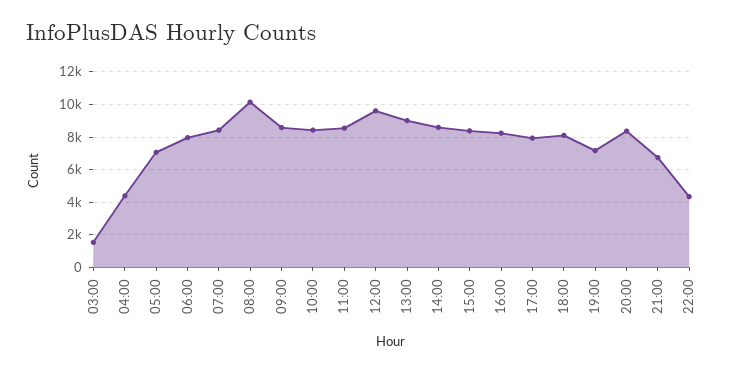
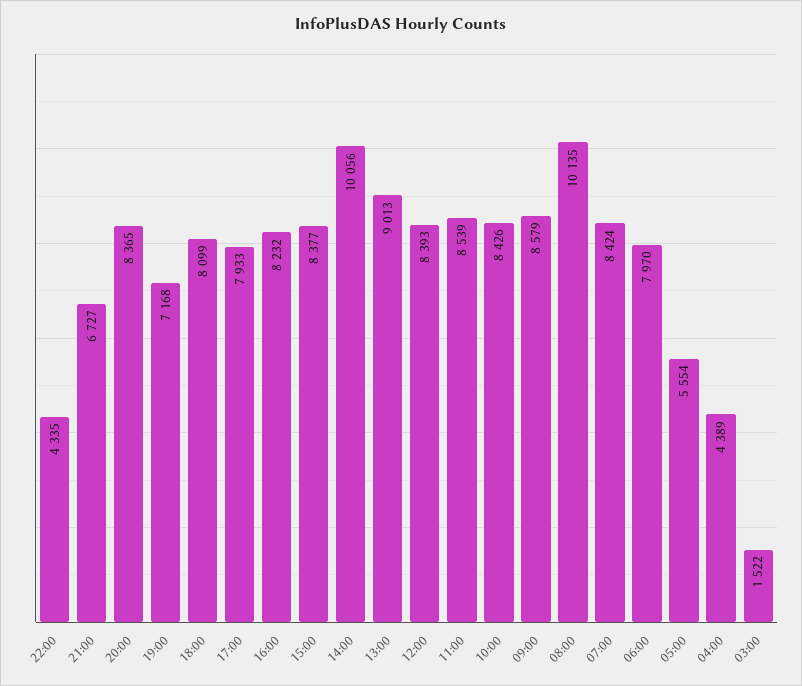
05:00: 7000 -> 5554
12:00: 9500 -> 8393
14:00: 8500 -> 10056

